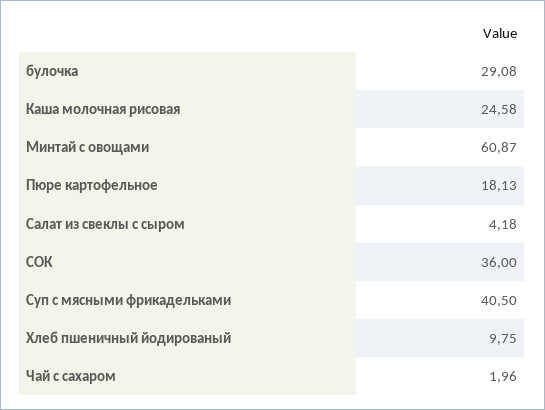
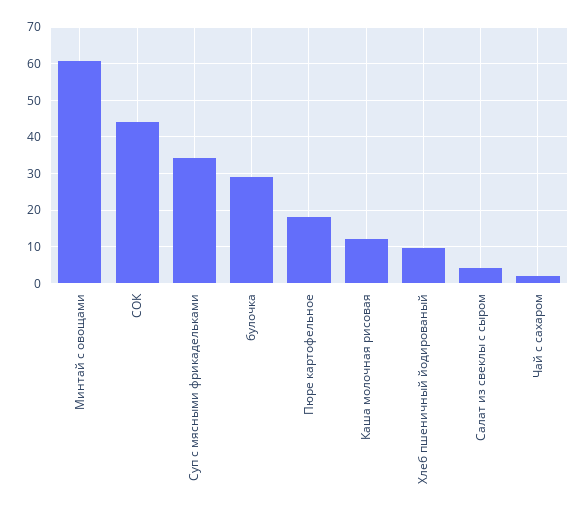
Каша молочная рисовая: 24.58 -> 12
СОК: 36 -> 44
Суп с мясными фрикадельками: 40.5 -> 34

